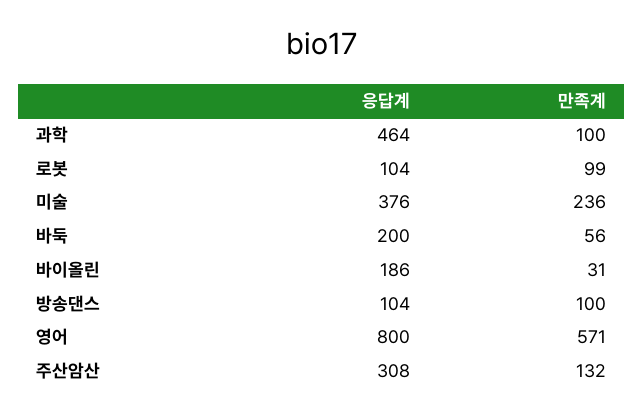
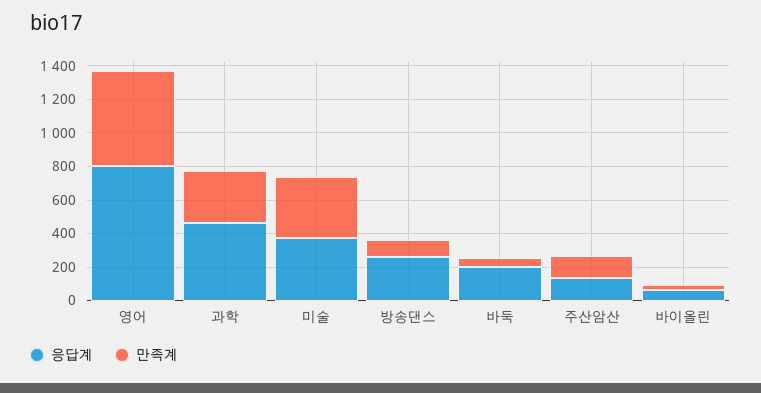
만족계, 과학: 100 -> 300
응답계, 로봇: 104 -> none
만족계, 로봇: 99 -> none
만족계, 미술: 236 -> 350
응답계, 바이올린: 186 -> 50
응답계, 방송댄스: 104 -> 250
응답계, 주산암산: 308 -> 150

